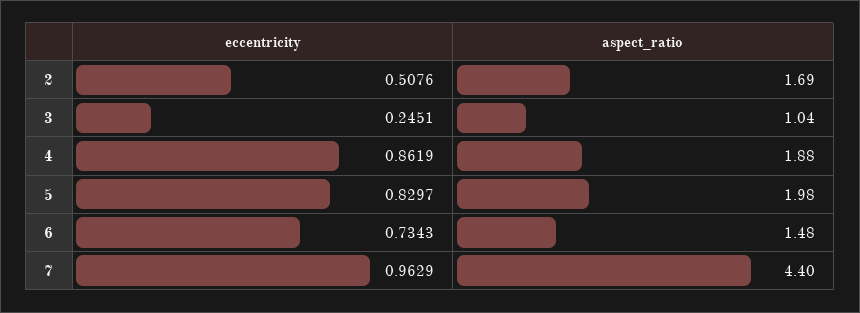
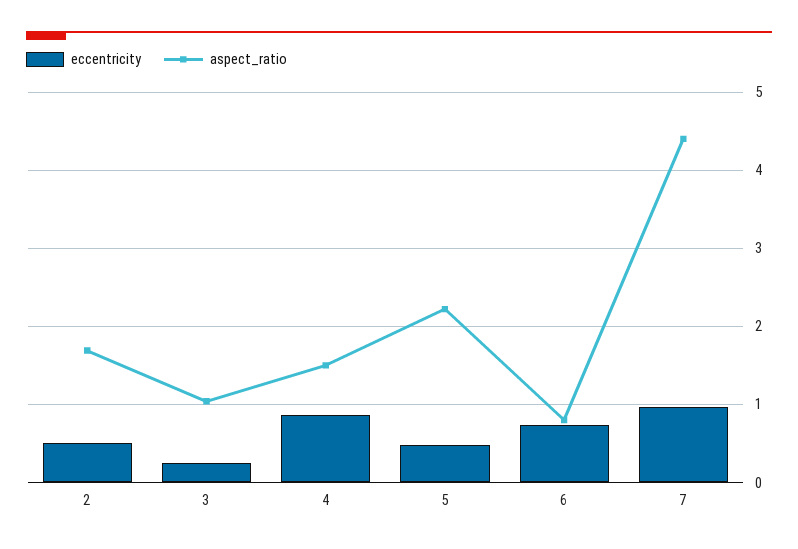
aspect_ratio, 4: 1.88 -> 1.5
eccentricity, 5: 0.8297 -> 0.5
aspect_ratio, 5: 1.98 -> 2.2
aspect_ratio, 6: 1.48 -> 0.8

